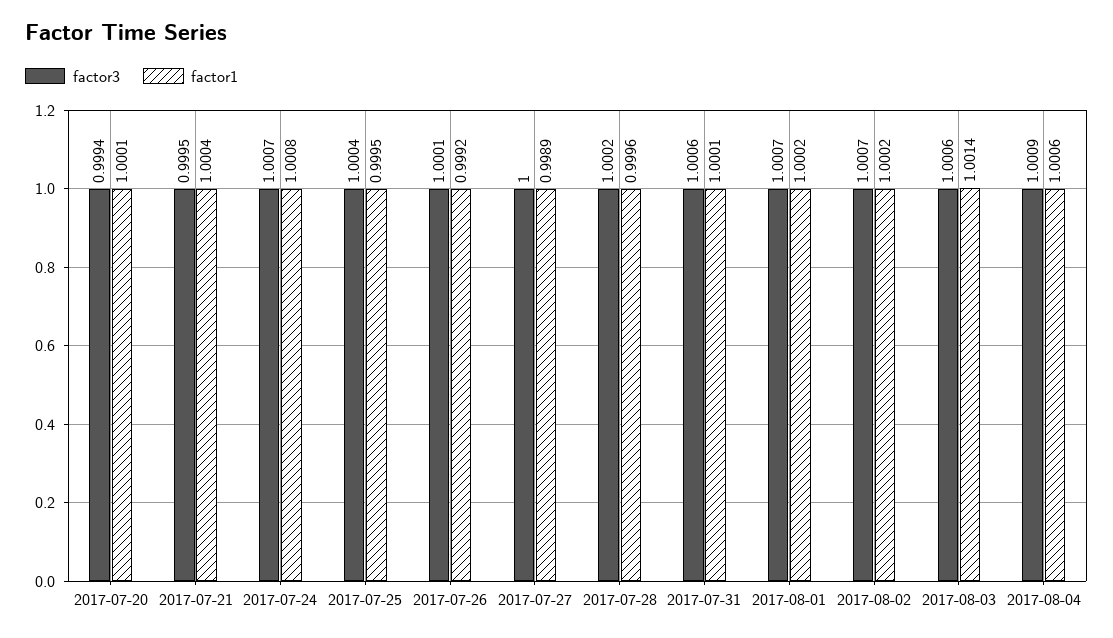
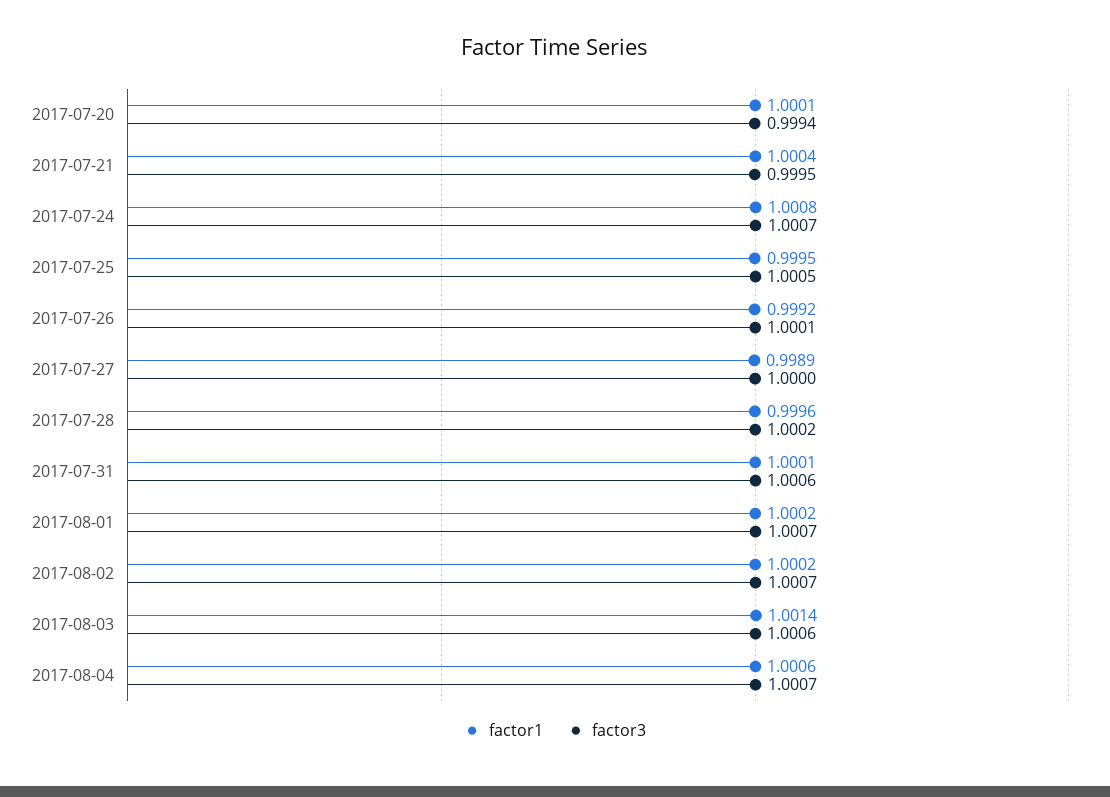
factor3, 2017-07-25: 1.0004 -> 1.0005
factor3, 2017-08-04: 1.0009 -> 1.0007

